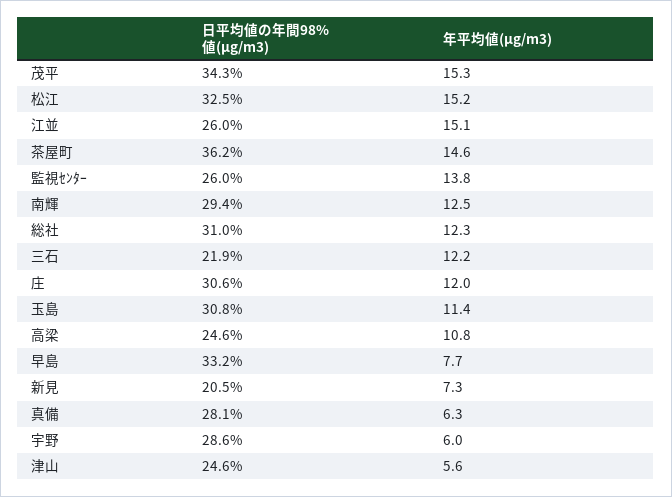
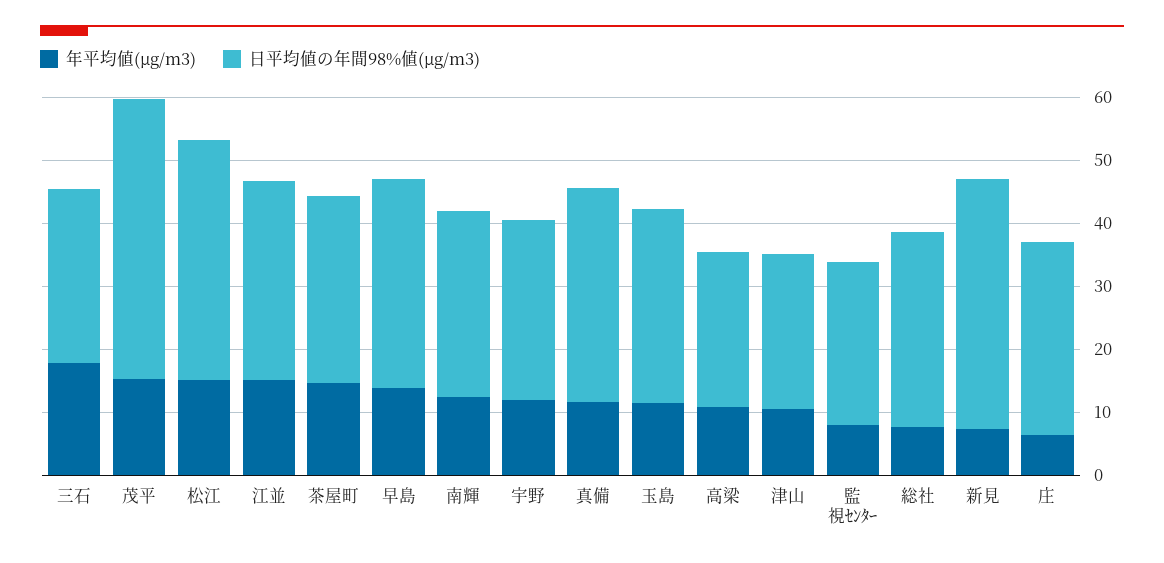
日平均値の年間98%値(μg/m3), 茂平: 34.3 -> 44
日平均値の年間98%値(μg/m3), 松江: 32.5 -> 38
日平均値の年間98%値(μg/m3), 江並: 26 -> 32
日平均値の年間98%値(μg/m3), 茶屋町: 36.2 -> 30
年平均値(μg/m3), 監視ｾﾝﾀｰ: 13.8 -> 8
年平均値(μg/m3), 総社: 12.3 -> 8
日平均値の年間98%値(μg/m3), 三石: 21.9 -> 28
年平均値(μg/m3), 三石: 12.2 -> 18
年平均値(μg/m3), 庄: 12 -> 6
年平均値(μg/m3), 早島: 7.7 -> 14
日平均値の年間98%値(μg/m3), 新見: 20.5 -> 40
日平均値の年間98%値(μg/m3), 真備: 28.1 -> 34
年平均値(μg/m3), 真備: 6.3 -> 12
年平均値(μg/m3), 宇野: 6 -> 12
年平均値(μg/m3), 津山: 5.6 -> 10

